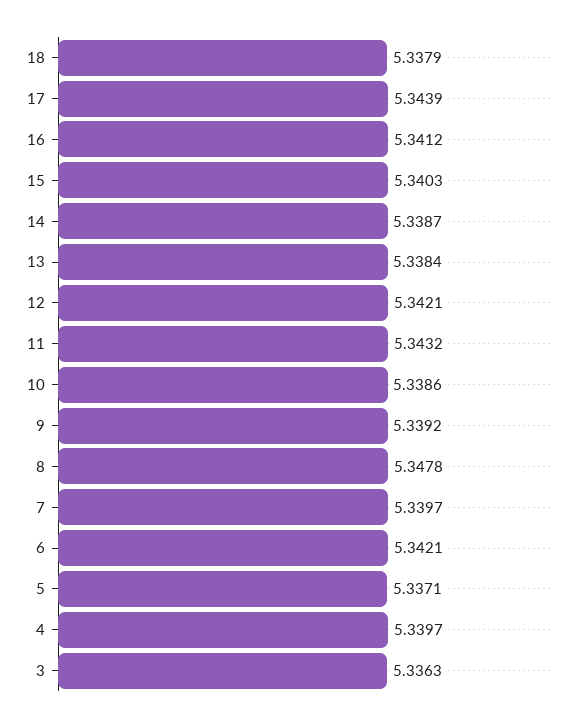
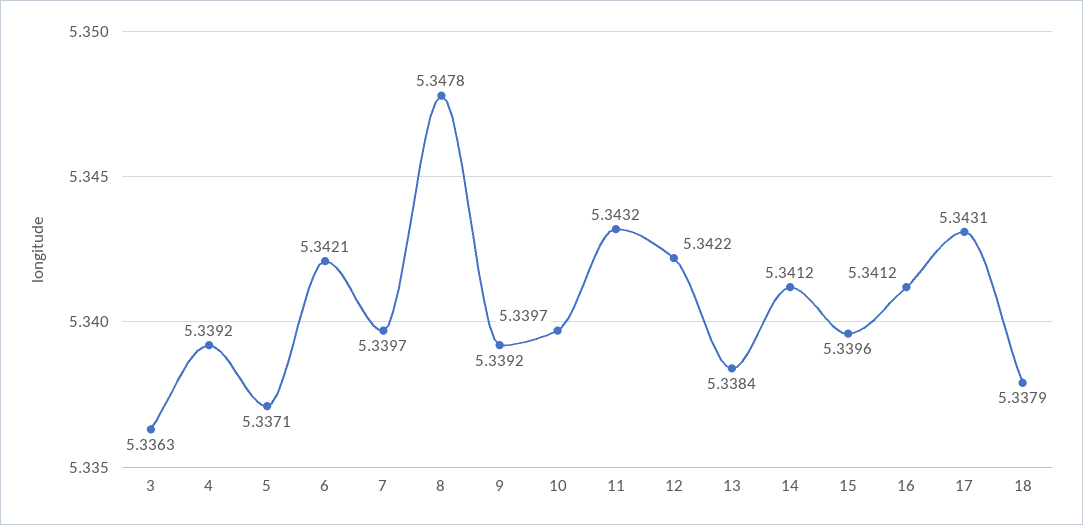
17: 5.3439 -> 5.3431
15: 5.3403 -> 5.3396
14: 5.3387 -> 5.3412
12: 5.3421 -> 5.3422
10: 5.3386 -> 5.3397
4: 5.3397 -> 5.3392

